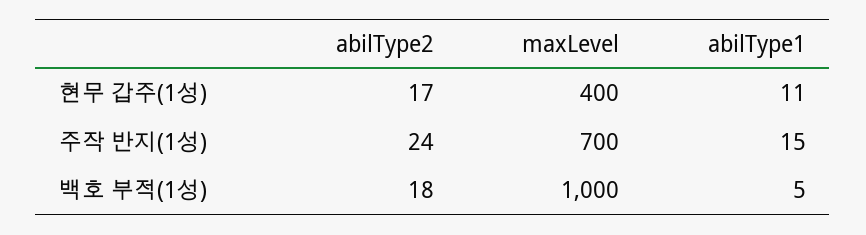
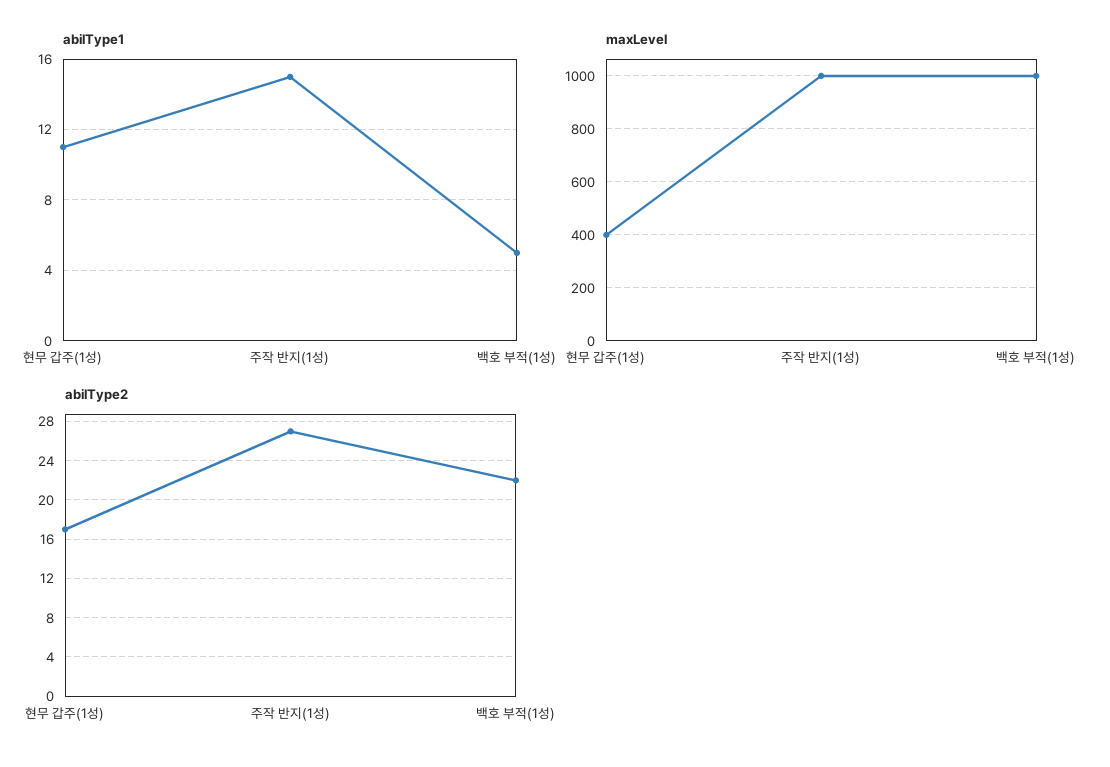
abilType2, 주작 반지(1성): 24 -> 27
maxLevel, 주작 반지(1성): 700 -> 1000
abilType2, 백호 부적(1성): 18 -> 22

